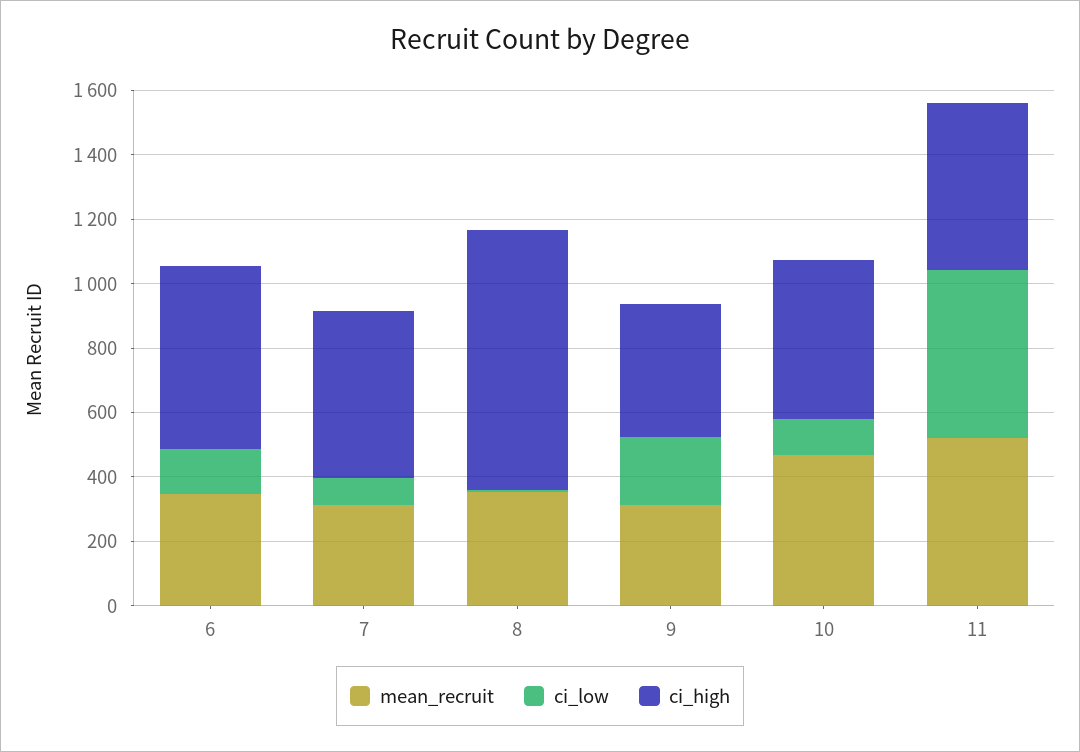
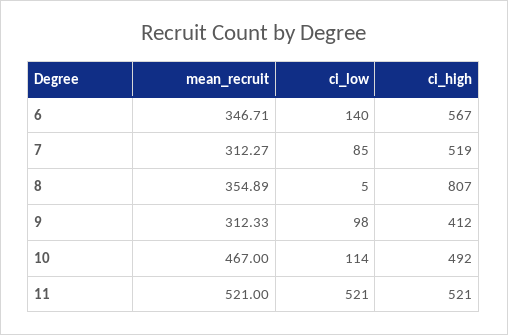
ci_low, 9: 200 -> 98

